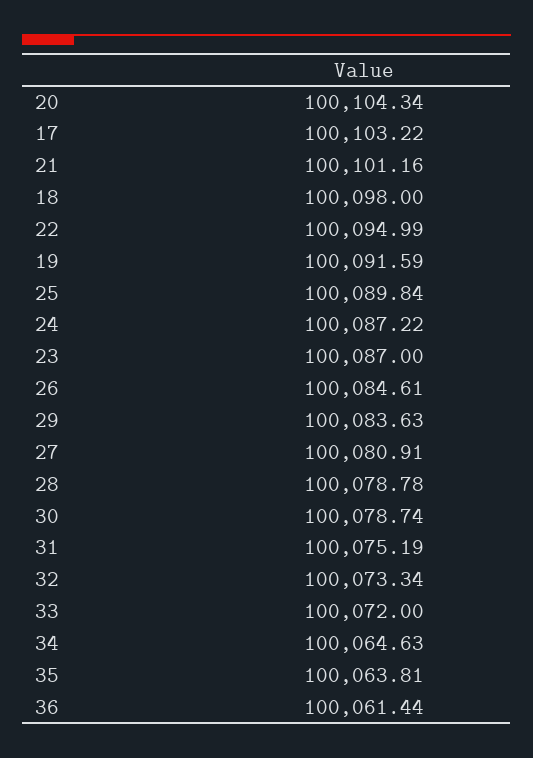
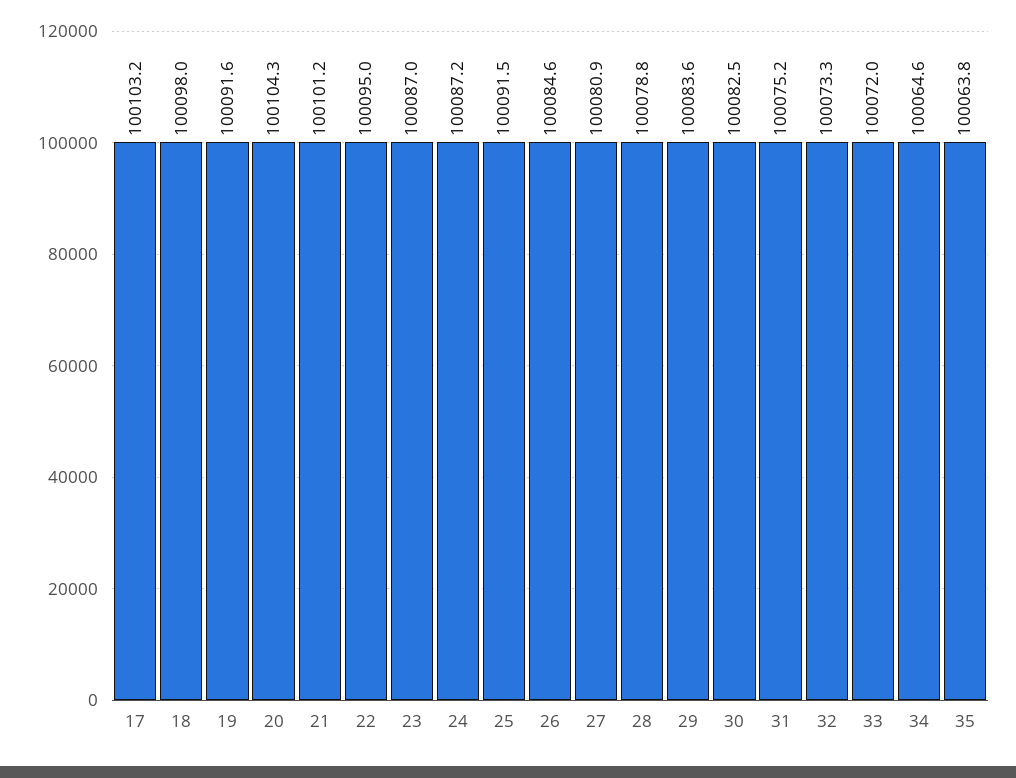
25: 100089.84 -> 100091.5
30: 100078.74 -> 100082.5
36: 100061.44 -> none

